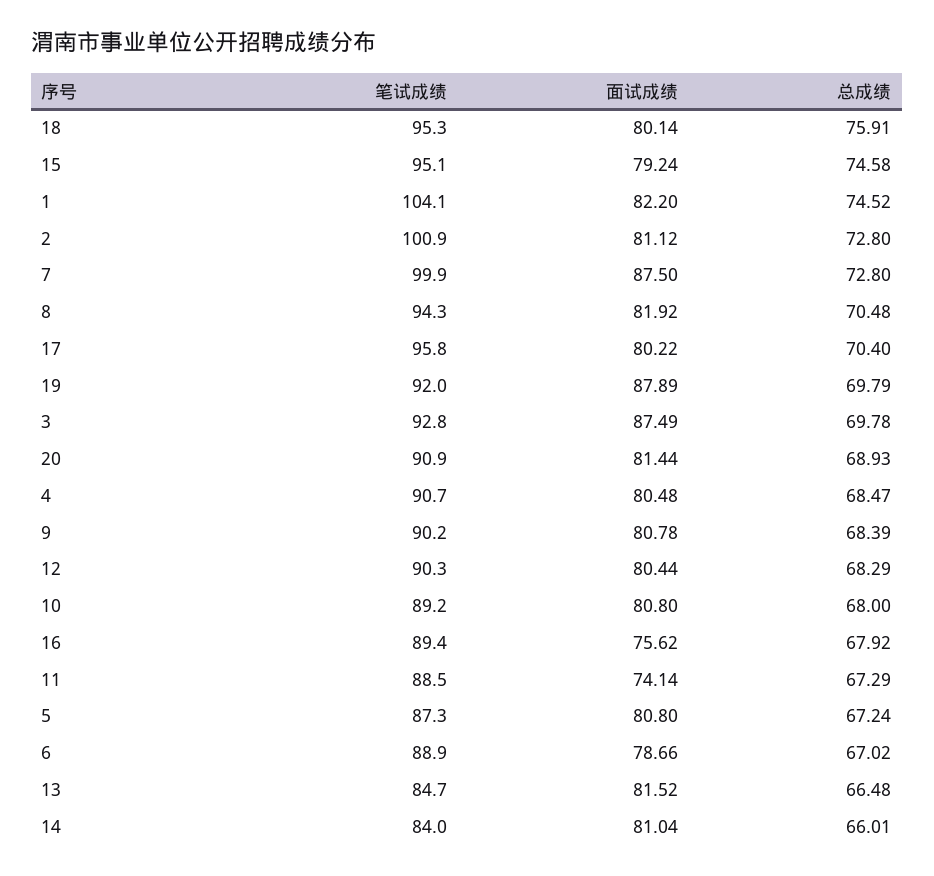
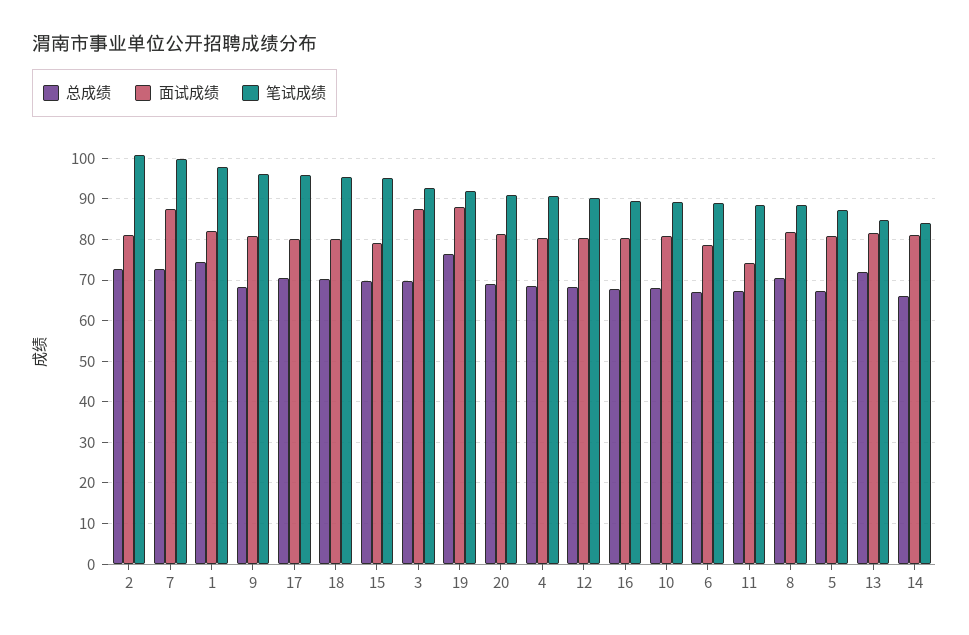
总成绩, 18: 75.91 -> 70
总成绩, 15: 74.58 -> 70
笔试成绩, 1: 104.1 -> 98
笔试成绩, 8: 94.3 -> 88
总成绩, 19: 69.79 -> 76
笔试成绩, 9: 90.2 -> 96
面试成绩, 16: 75.62 -> 80
总成绩, 13: 66.48 -> 72

